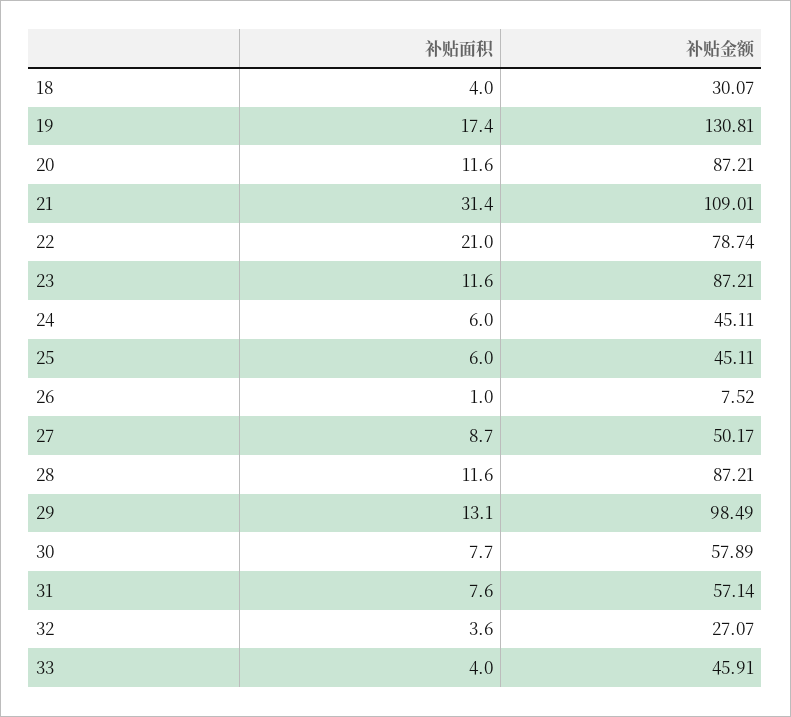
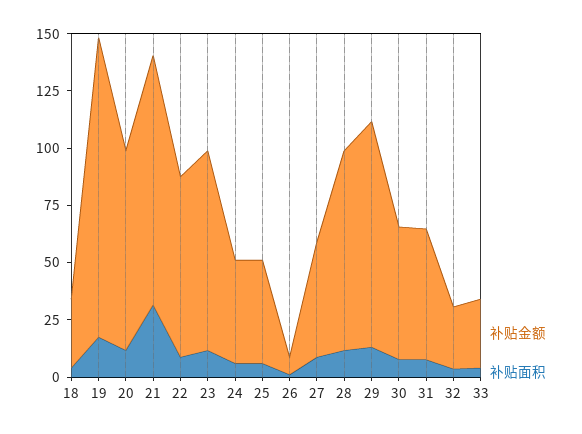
补贴面积, 22: 21 -> 10
补贴金额, 33: 45.91 -> 30

